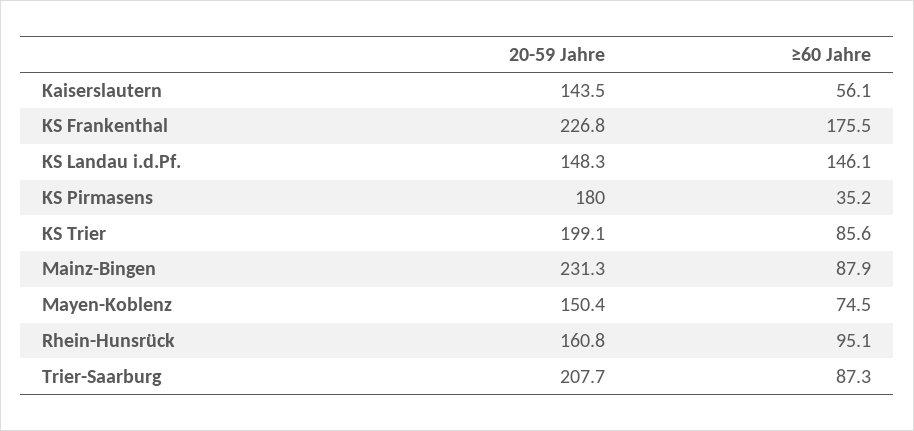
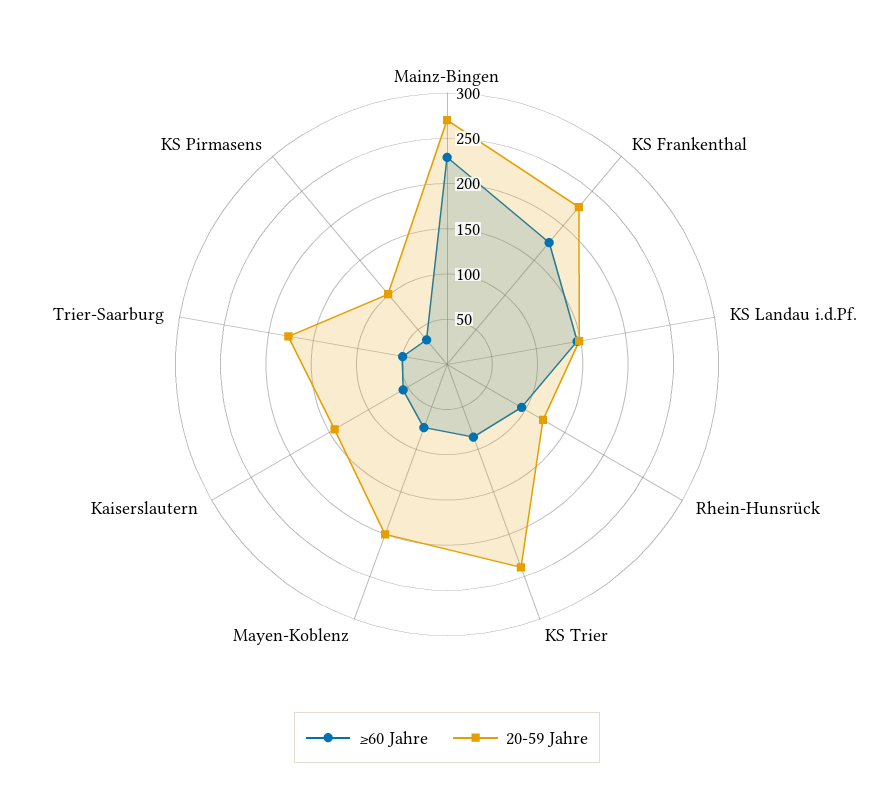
20-59 Jahre, KS Pirmasens: 180 -> 100
20-59 Jahre, KS Trier: 199.1 -> 240
20-59 Jahre, Mainz-Bingen: 231.3 -> 270
≥60 Jahre, Mainz-Bingen: 87.9 -> 230
20-59 Jahre, Mayen-Koblenz: 150.4 -> 200
20-59 Jahre, Rhein-Hunsrück: 160.8 -> 120
20-59 Jahre, Trier-Saarburg: 207.7 -> 180
≥60 Jahre, Trier-Saarburg: 87.3 -> 50

